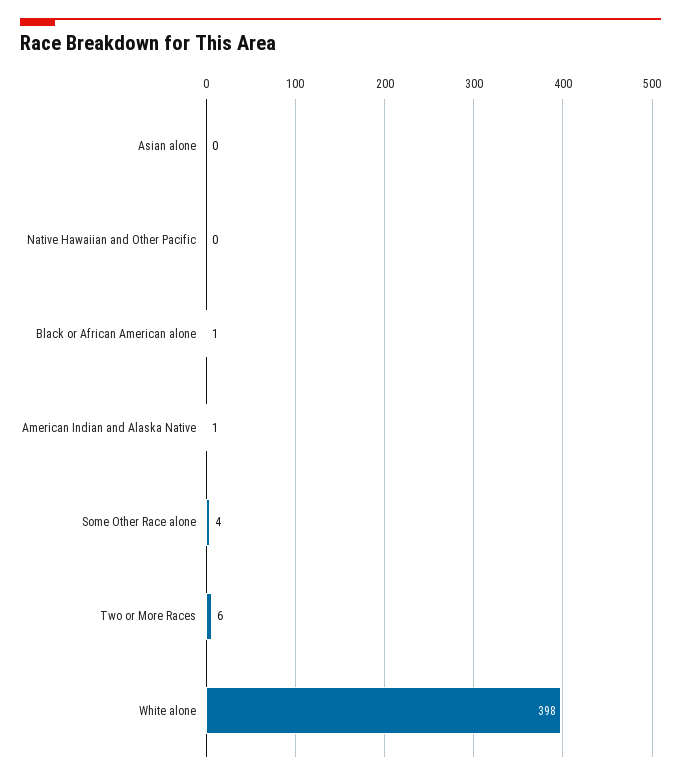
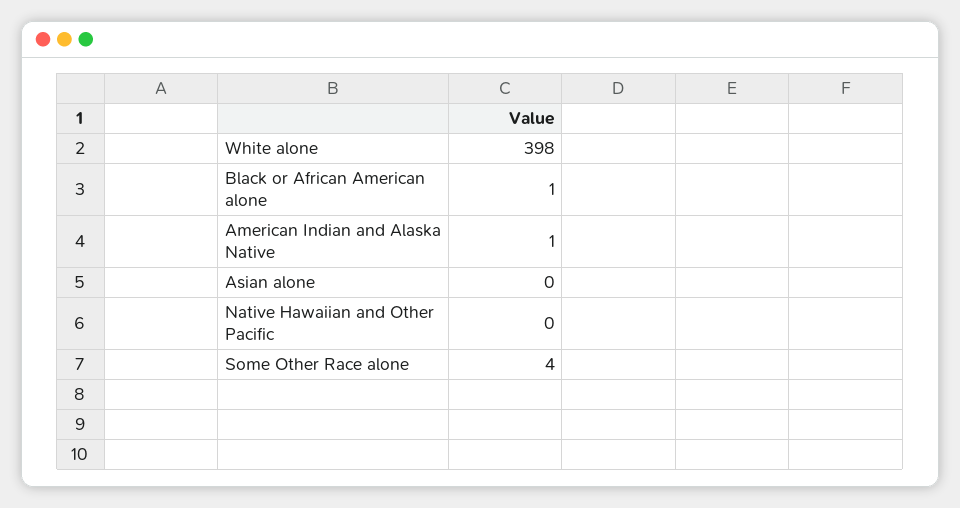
Two or More Races: 6 -> none

